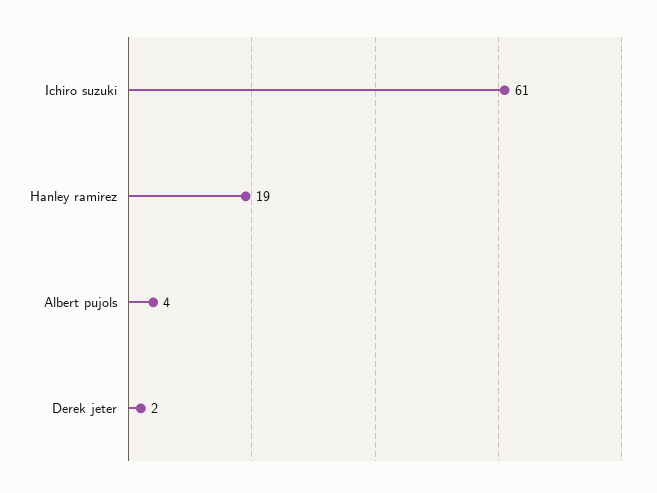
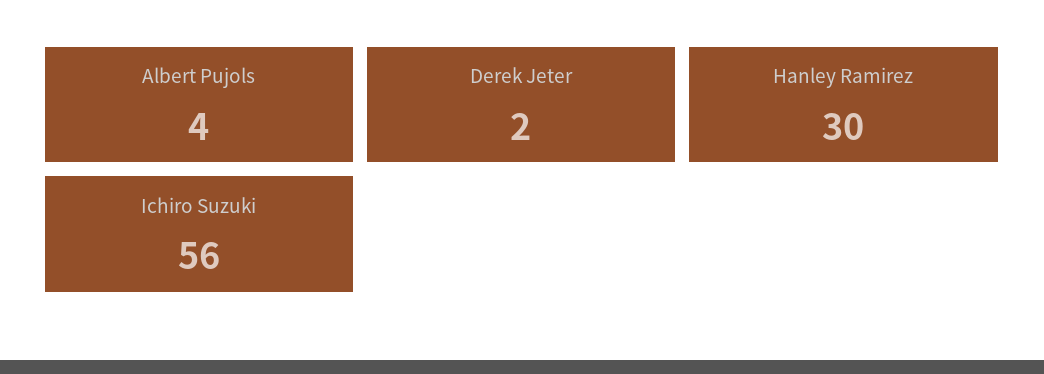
Ichiro suzuki: 61 -> 56
Hanley ramirez: 19 -> 30

